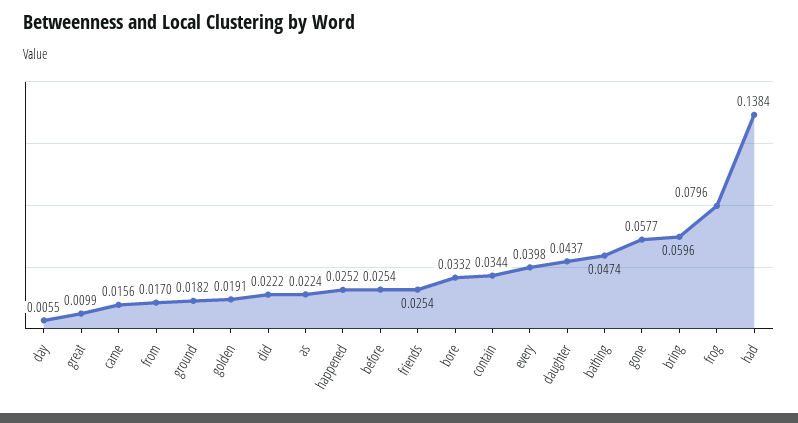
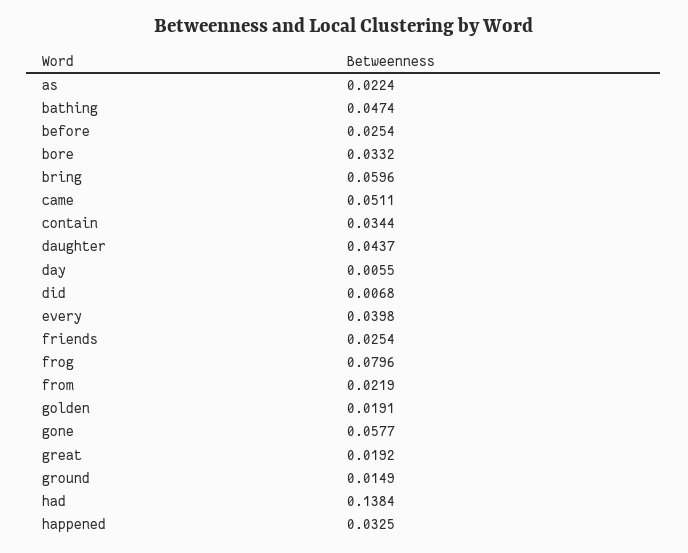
great: 0.0099 -> 0.0192
came: 0.0156 -> 0.0511
from: 0.017 -> 0.0219
ground: 0.0182 -> 0.0149
did: 0.0222 -> 0.0068
happened: 0.0252 -> 0.0325

